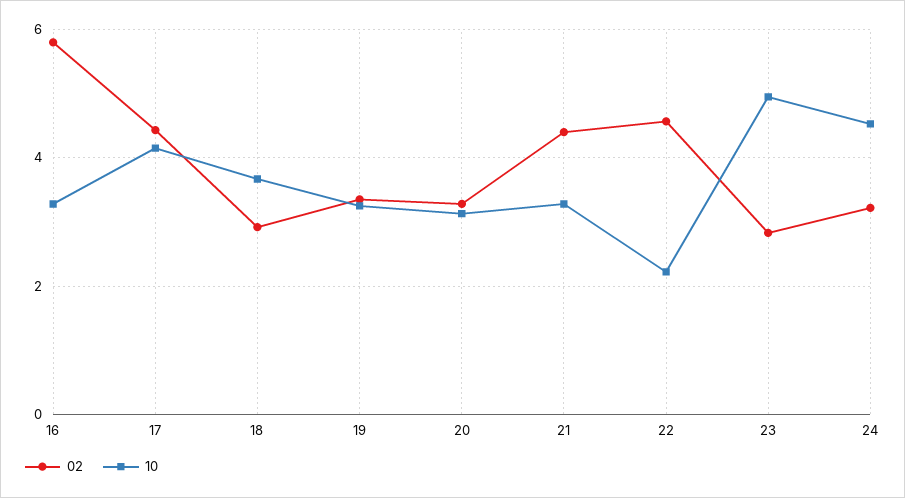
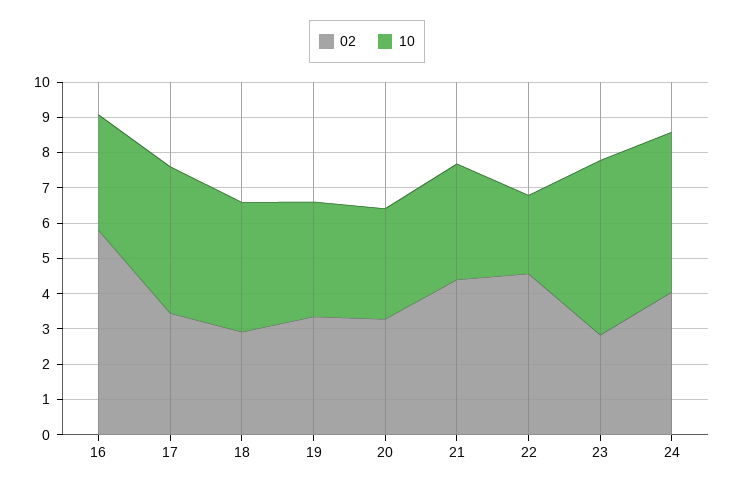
02, 17: 4.4 -> 3.5
02, 24: 3.2 -> 4

